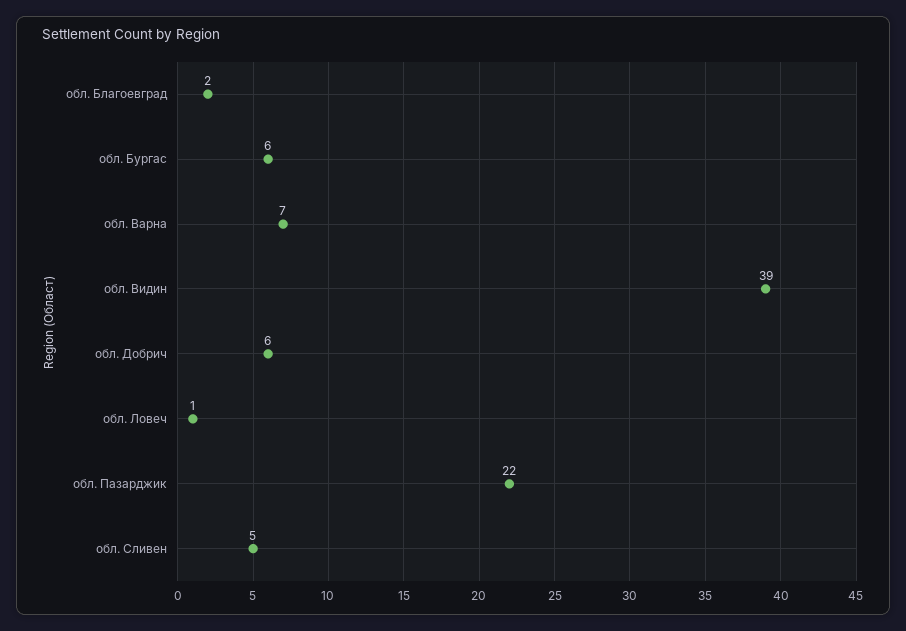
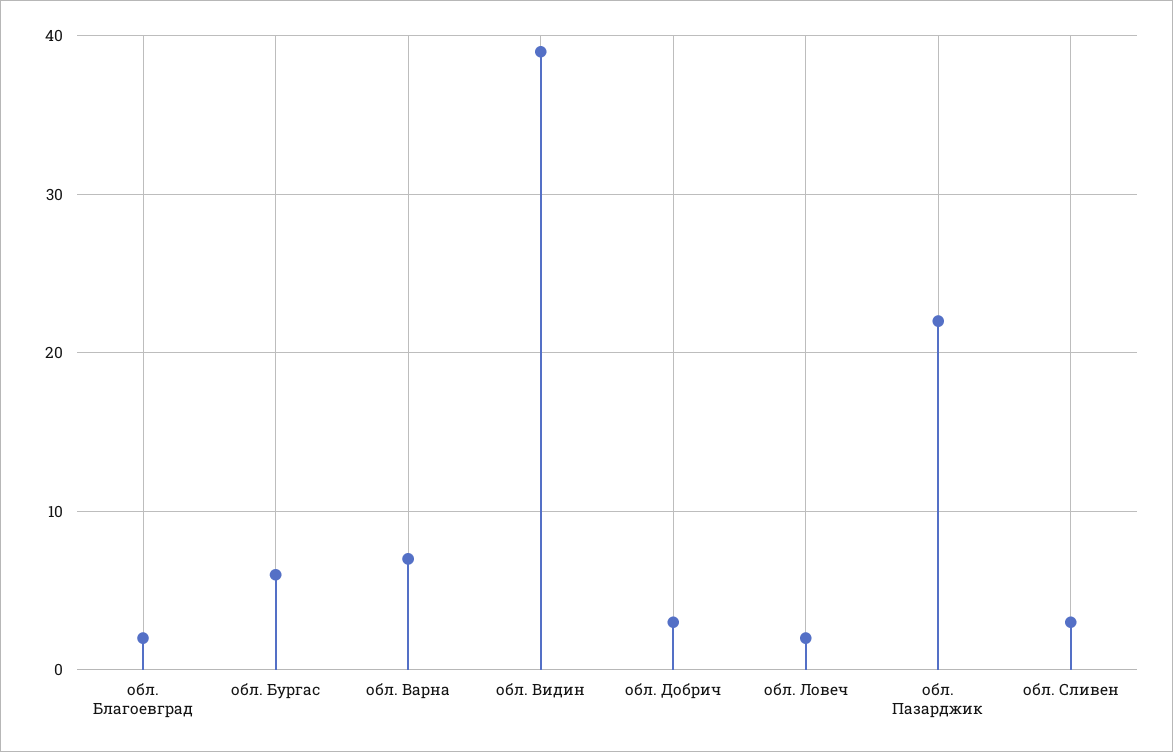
обл. Добрич: 6 -> 3
обл. Ловеч: 1 -> 2
обл. Сливен: 5 -> 3

